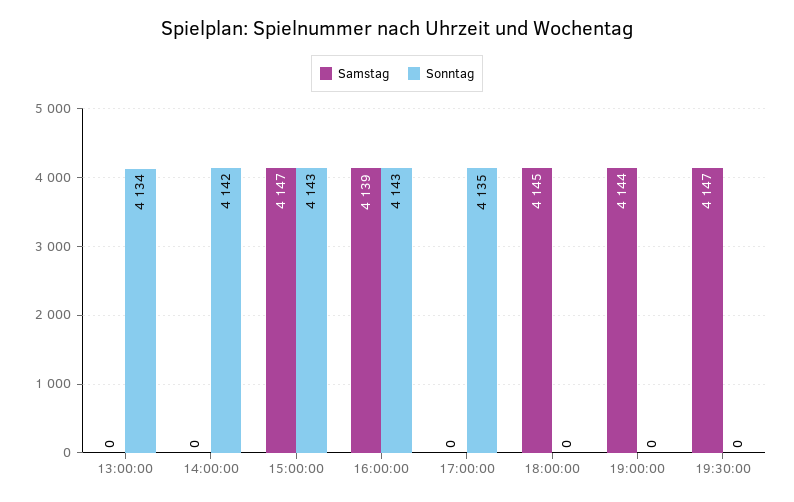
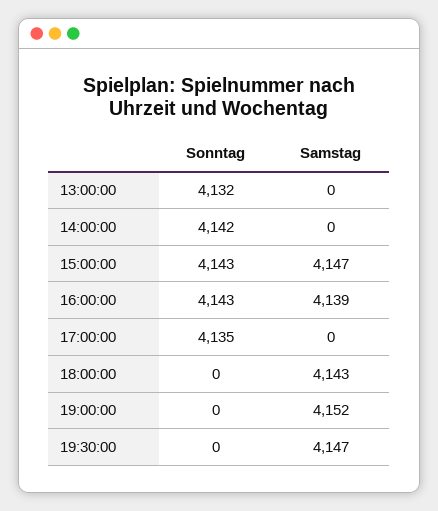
Sonntag, 13:00:00: 4134 -> 4132
Samstag, 18:00:00: 4145 -> 4143
Samstag, 19:00:00: 4144 -> 4152

